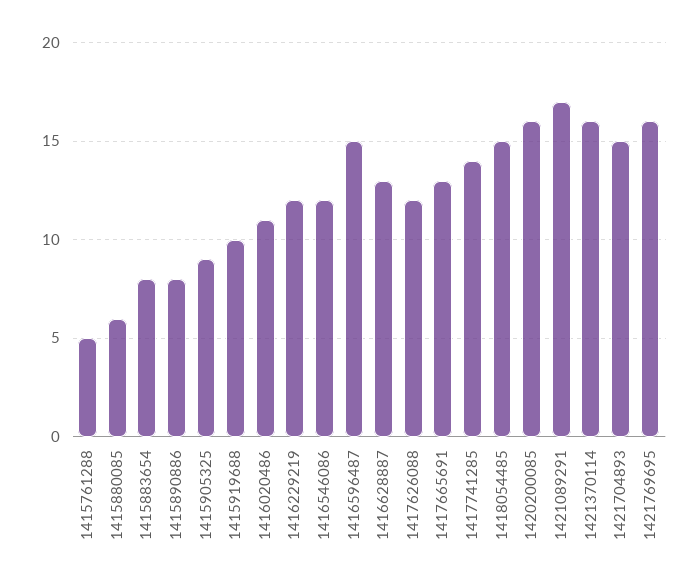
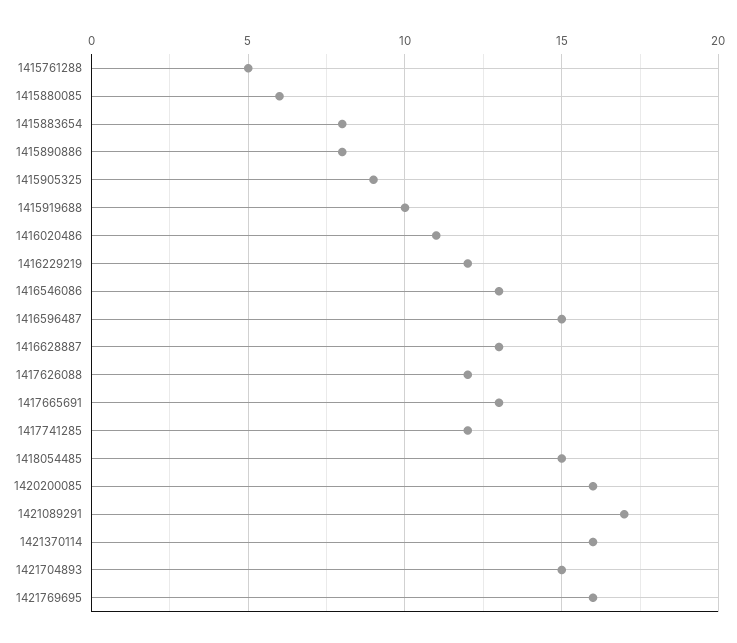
1416546086: 12 -> 13
1417741285: 14 -> 12

